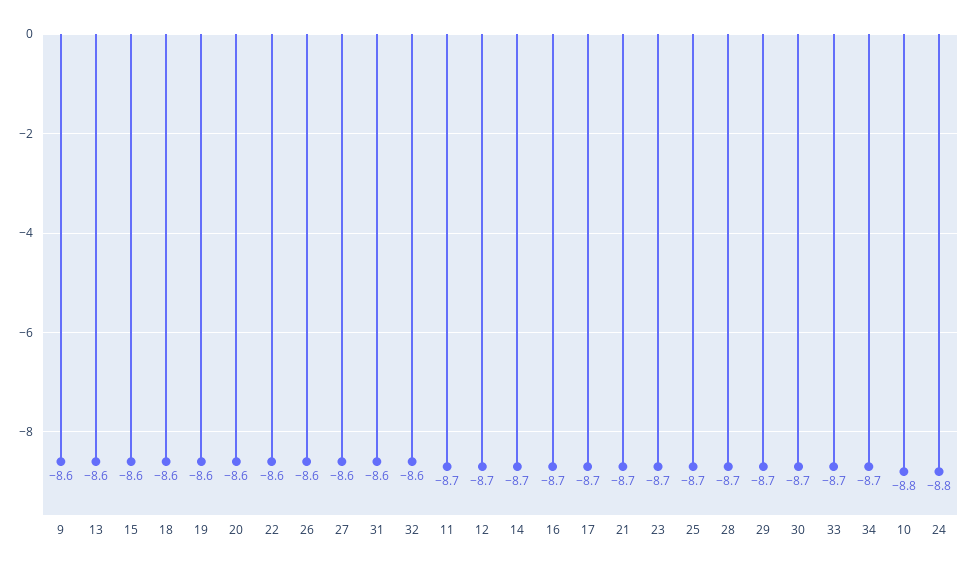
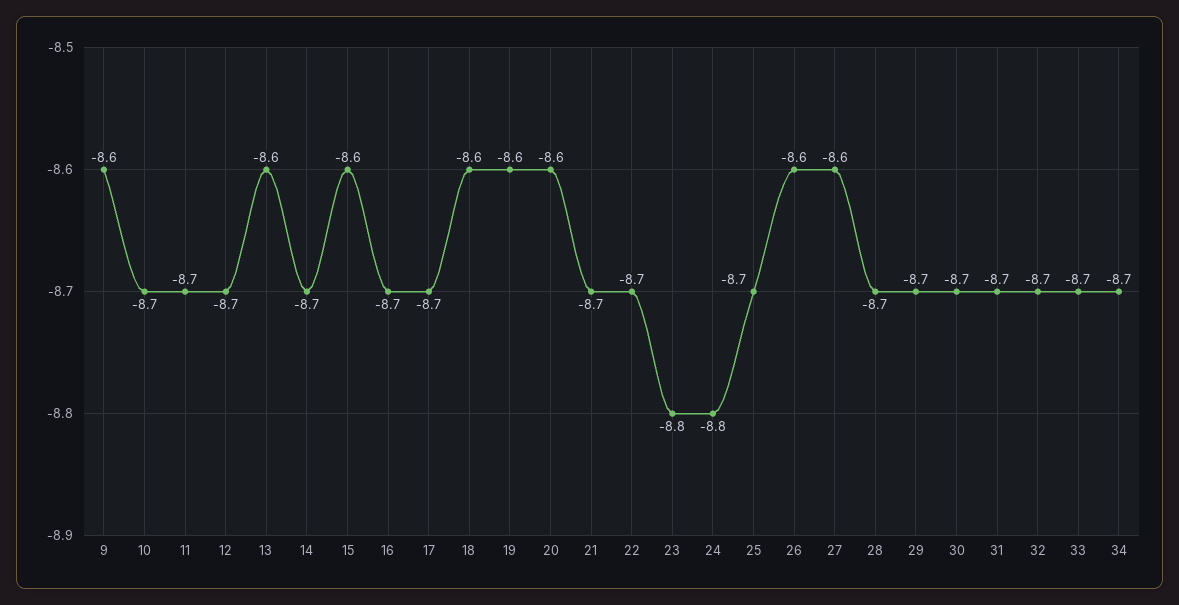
22: -8.6 -> -8.7
31: -8.6 -> -8.7
32: -8.6 -> -8.7
23: -8.7 -> -8.8
10: -8.8 -> -8.7

